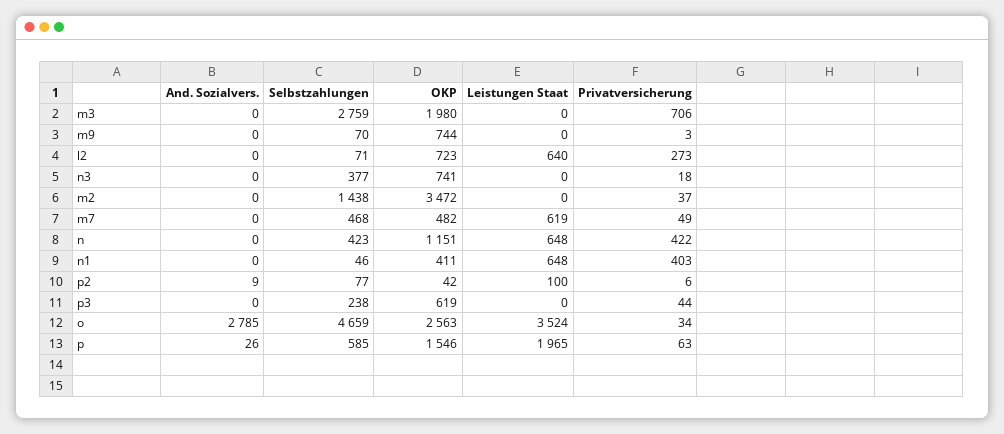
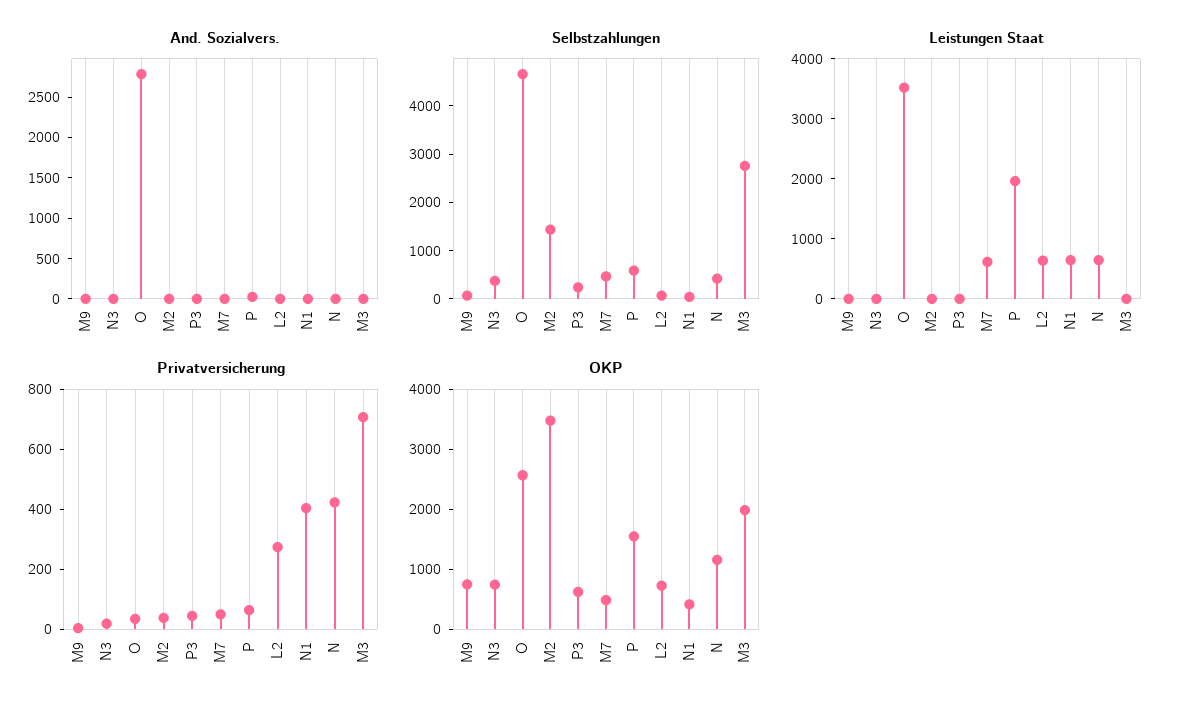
And. Sozialvers., p2: 9 -> none
Selbstzahlungen, p2: 77 -> none
OKP, p2: 42 -> none
Leistungen Staat, p2: 100 -> none
Privatversicherung, p2: 6 -> none

